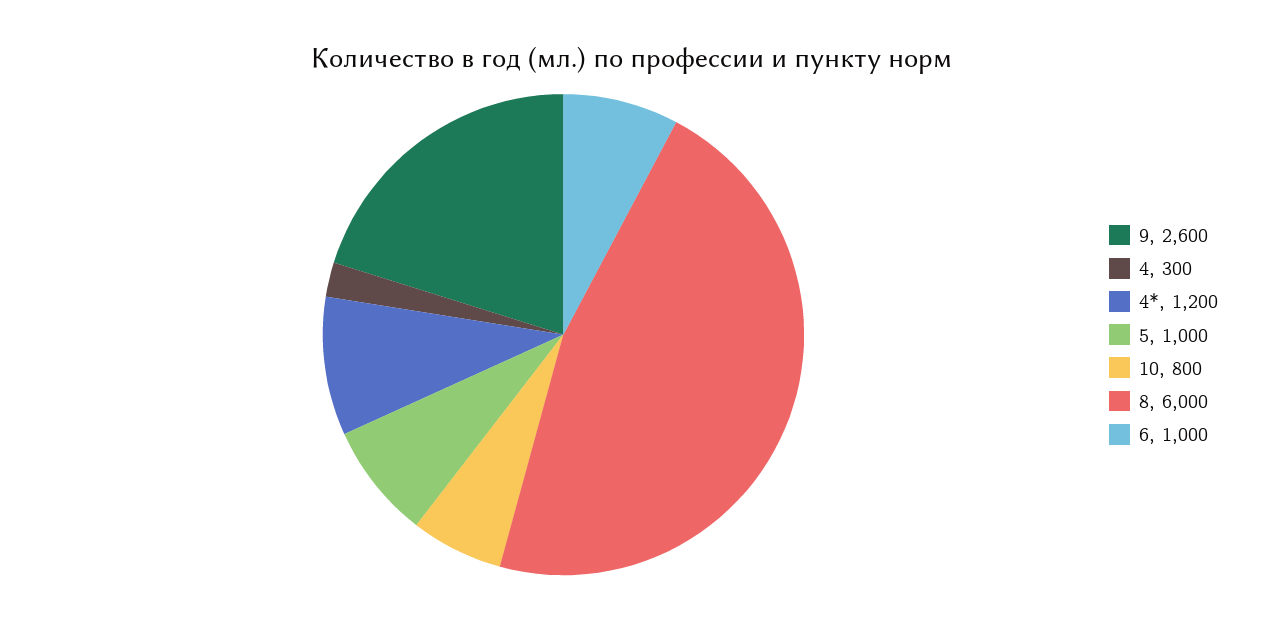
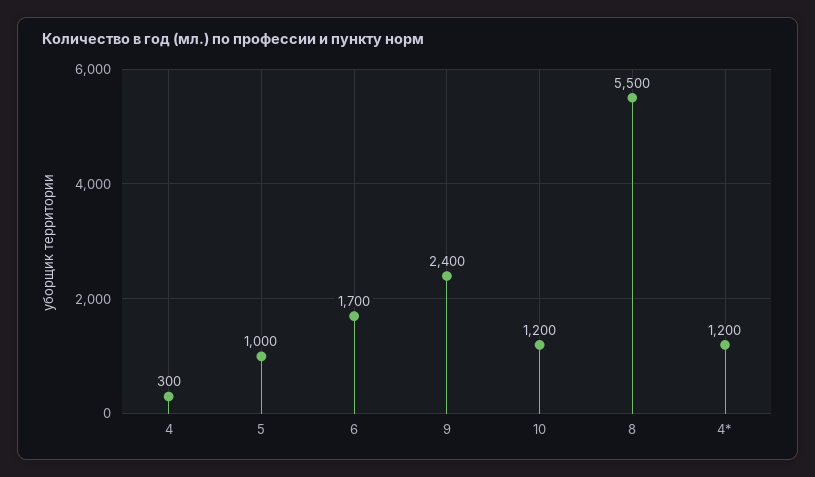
9: 2600 -> 2400
10: 800 -> 1200
8: 6000 -> 5500
6: 1000 -> 1700

